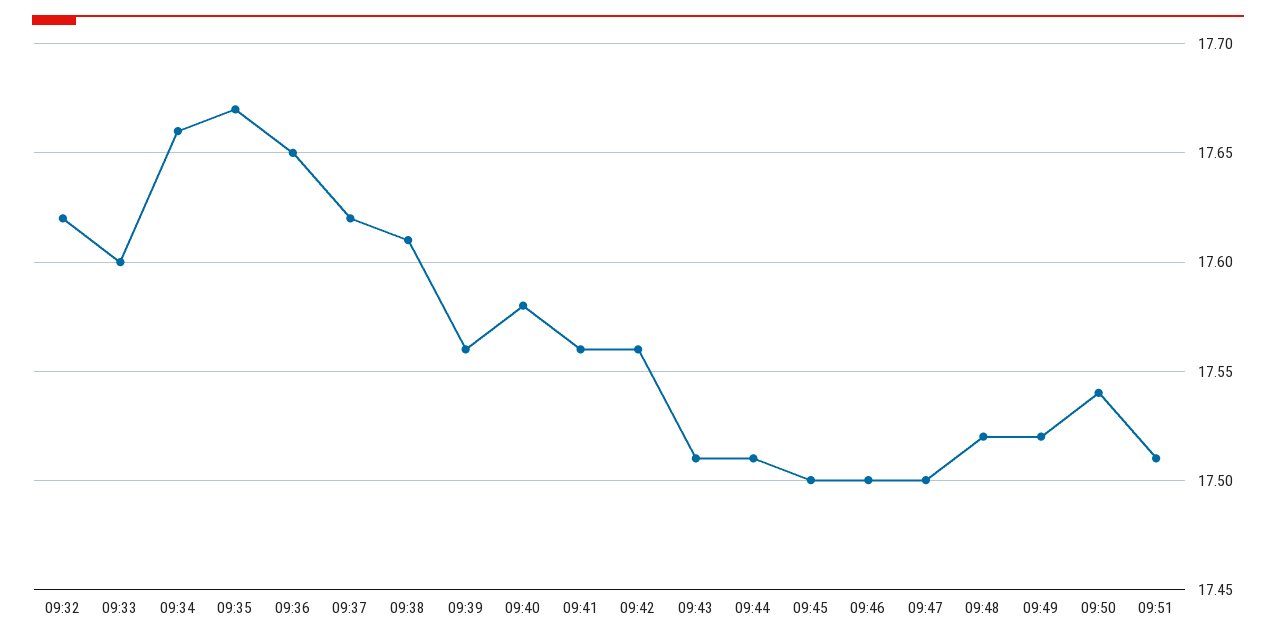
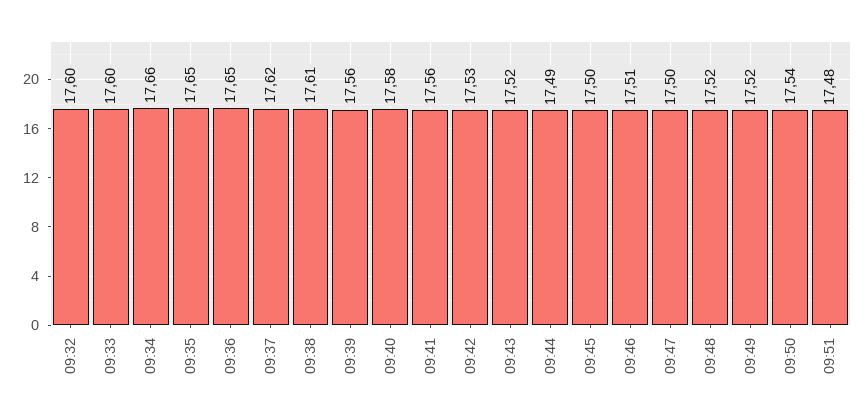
09:32: 17.62 -> 17.6
09:35: 17.67 -> 17.65
09:42: 17.56 -> 17.53
09:43: 17.51 -> 17.52
09:44: 17.51 -> 17.49
09:46: 17.5 -> 17.51
09:51: 17.51 -> 17.48

